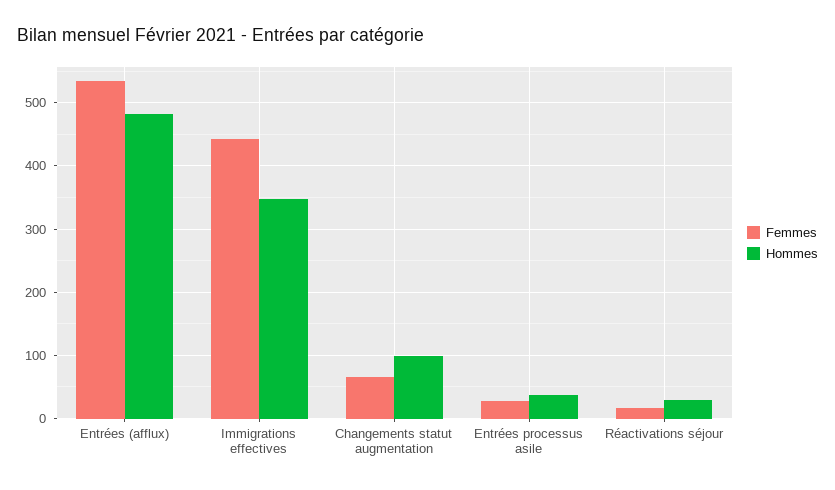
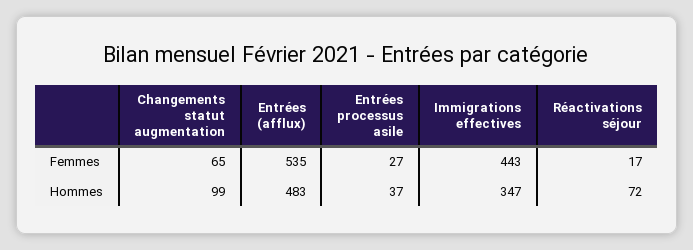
Hommes, Réactivations séjour: 30 -> 72

